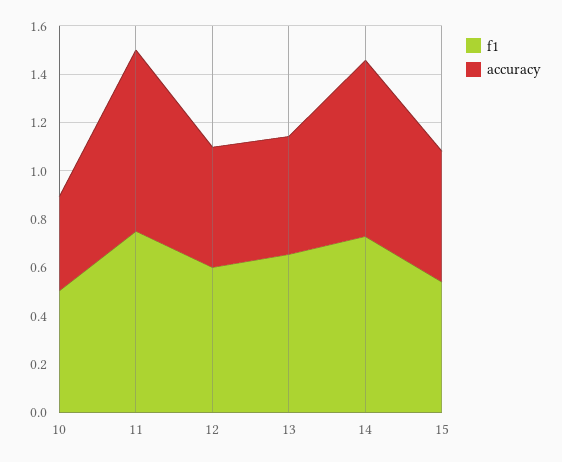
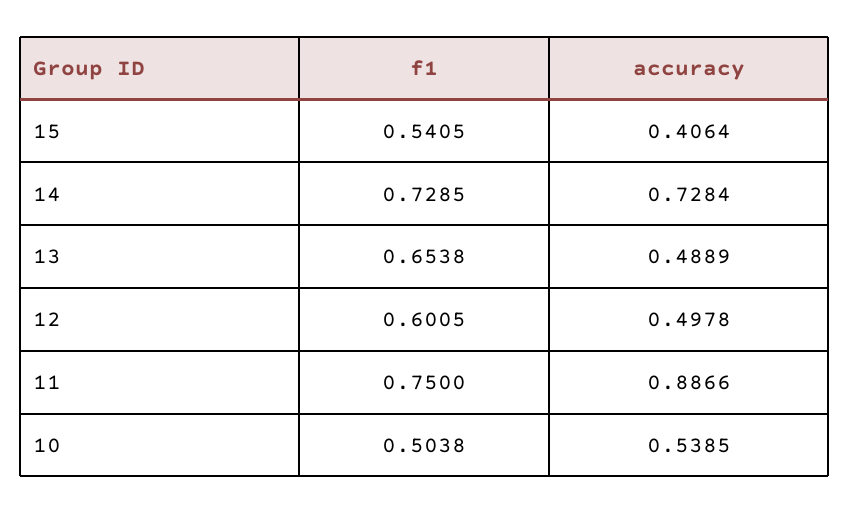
accuracy, 10: 0.4 -> 0.5385
accuracy, 11: 0.75 -> 0.8866
accuracy, 15: 0.55 -> 0.4064

